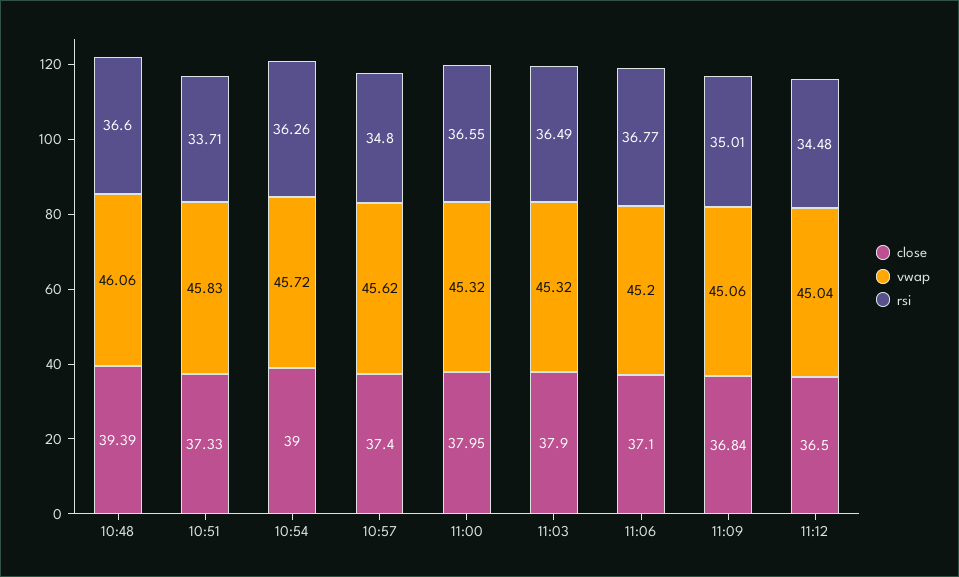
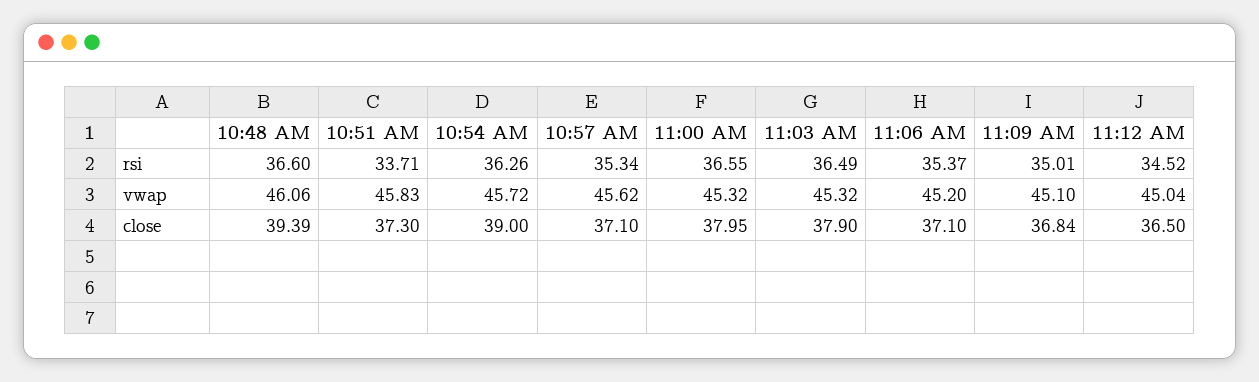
close, 10:51: 37.33 -> 37.3
close, 10:57: 37.4 -> 37.1
rsi, 10:57: 34.8 -> 35.34
rsi, 11:06: 36.77 -> 35.37
vwap, 11:09: 45.06 -> 45.1
rsi, 11:12: 34.48 -> 34.52

